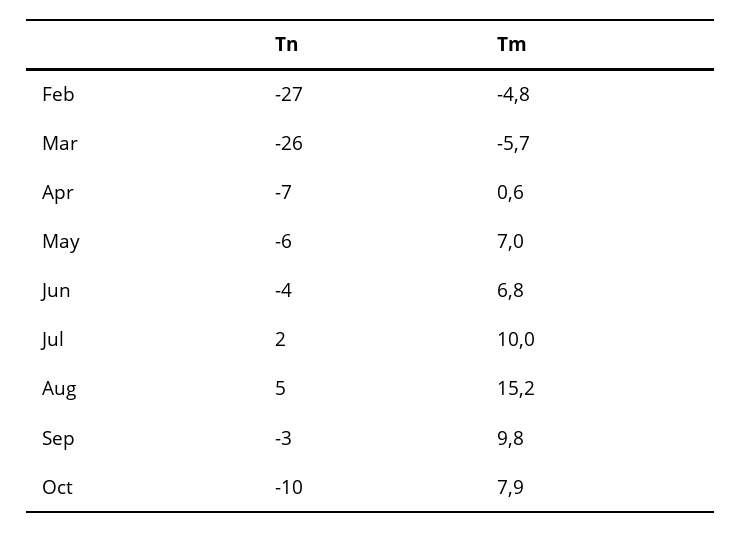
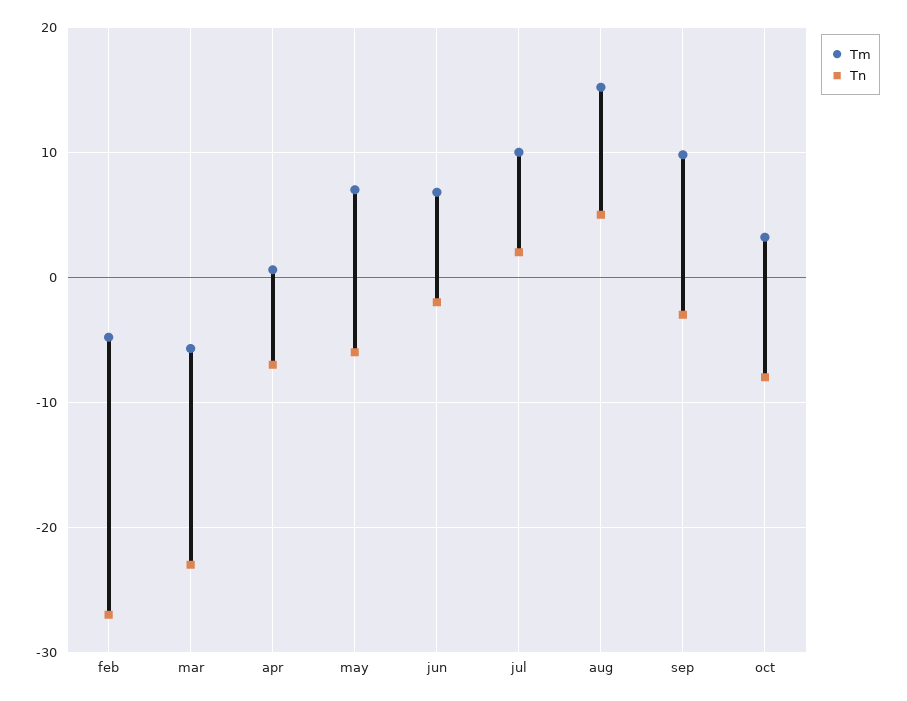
Tn, Mar: -26 -> -23
Tn, Jun: -4 -> -2
Tn, Oct: -10 -> -8
Tm, Oct: 7.9 -> 3

